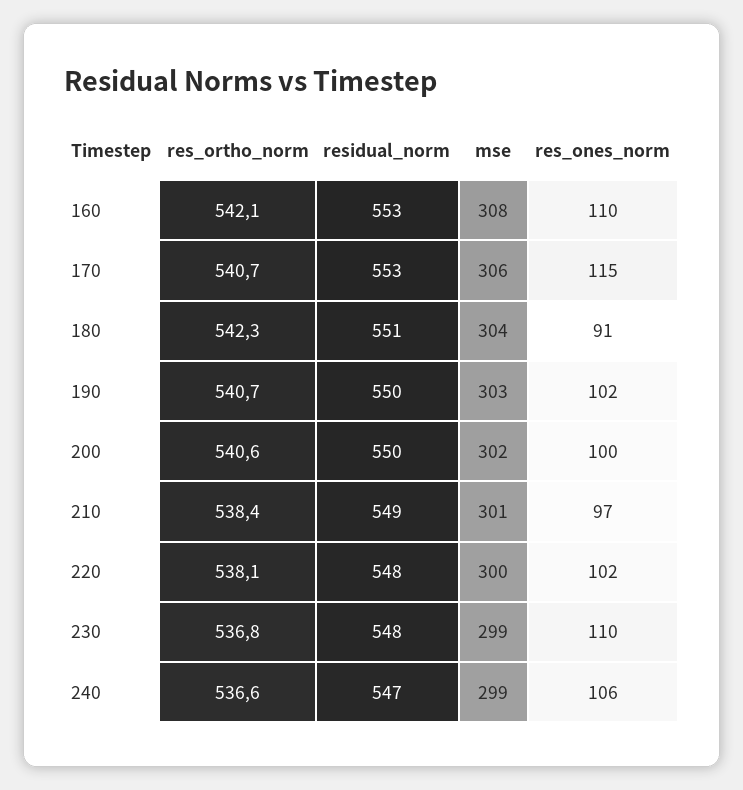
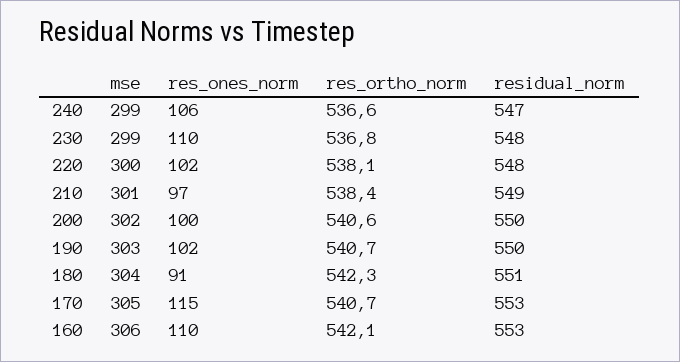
mse, 160: 308 -> 306
mse, 170: 306 -> 305

